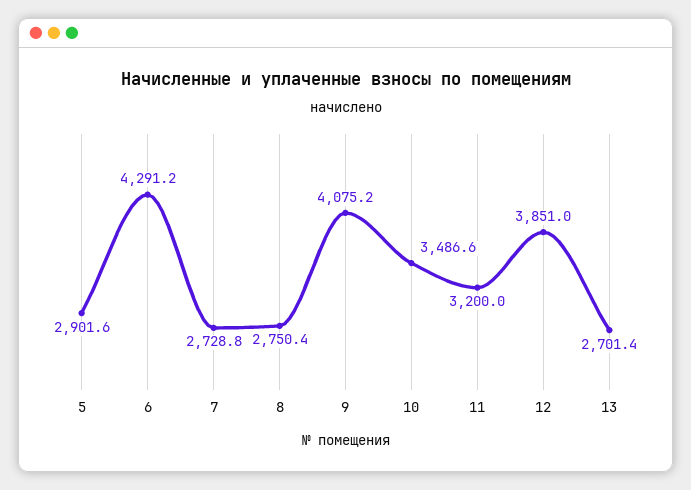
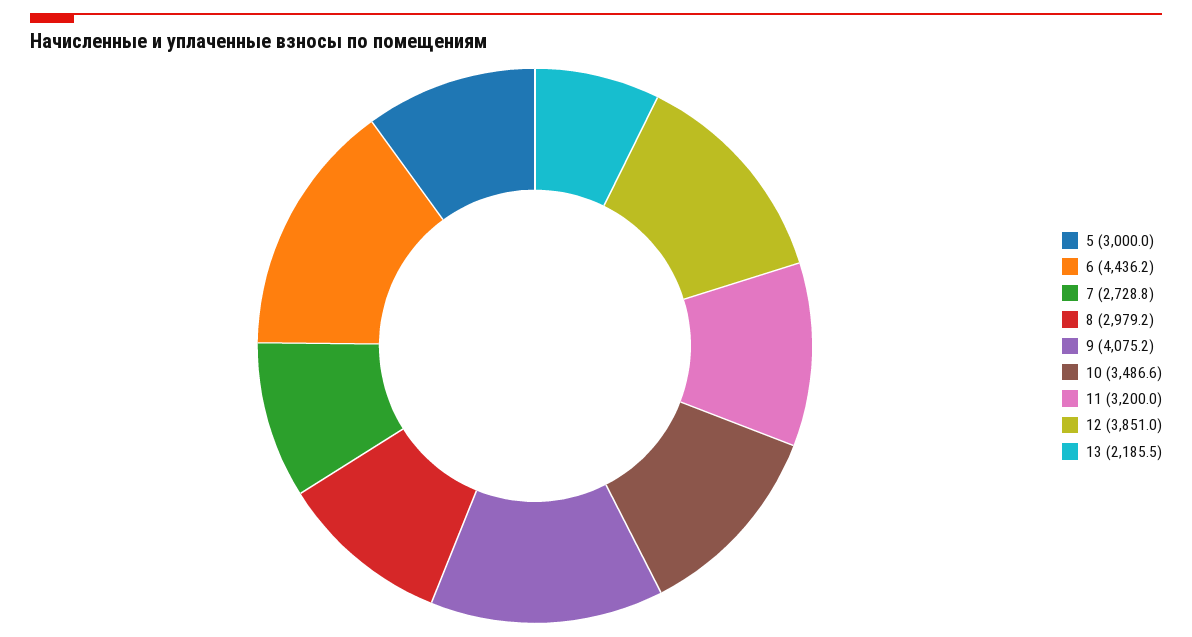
5: 2901.6 -> 3000
6: 4291.2 -> 4436.2
8: 2750.4 -> 2979.2
13: 2701.4 -> 2185.5

